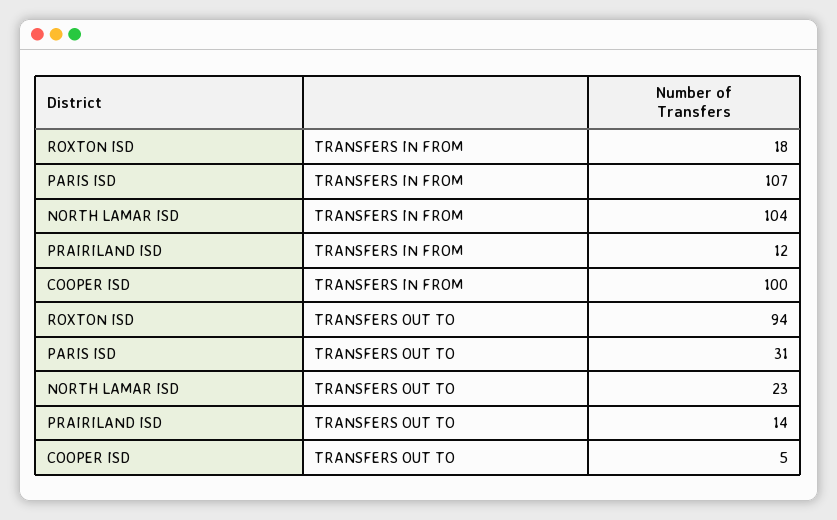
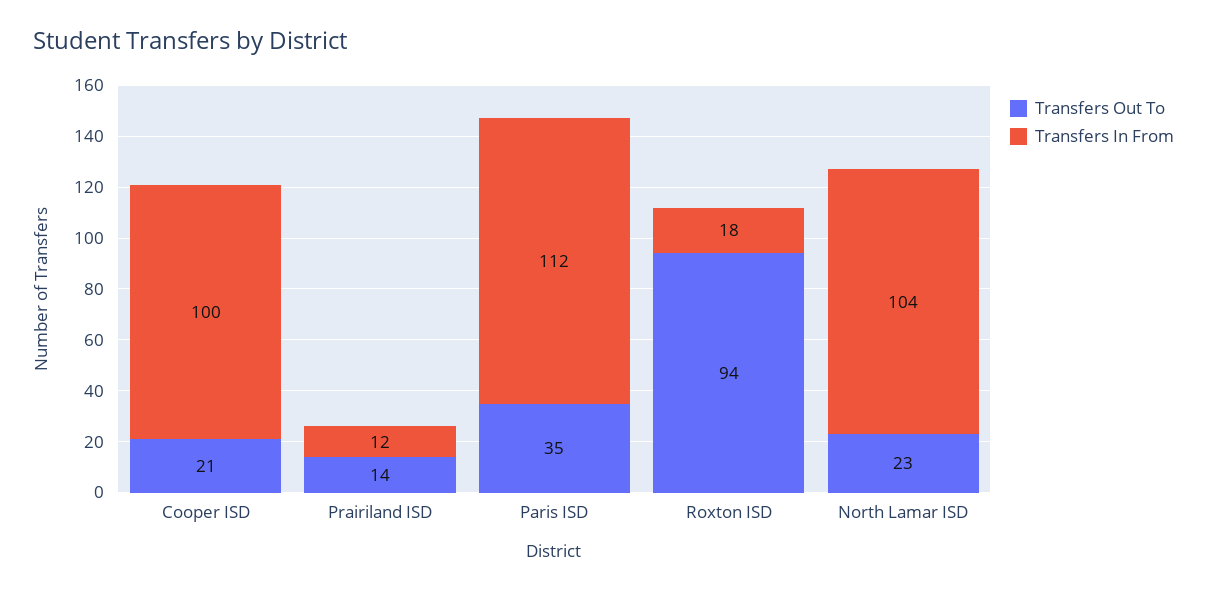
TRANSFERS IN FROM, PARIS ISD: 107 -> 112
TRANSFERS OUT TO, PARIS ISD: 31 -> 35
TRANSFERS OUT TO, COOPER ISD: 5 -> 21

